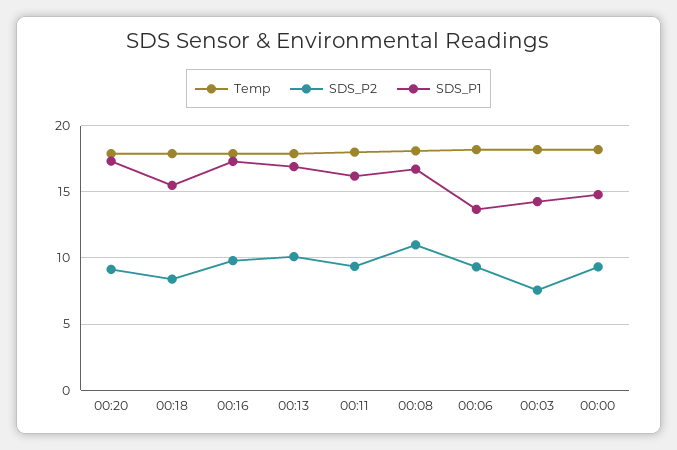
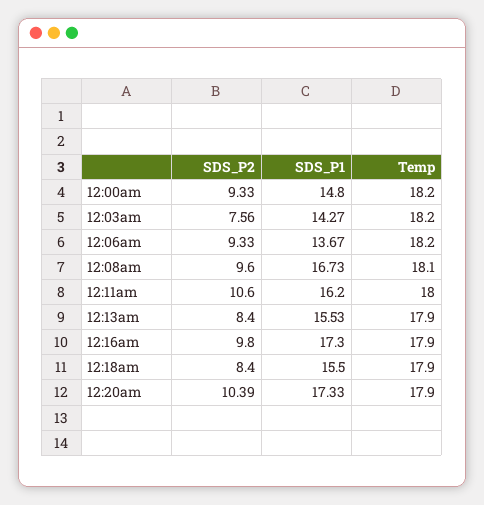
SDS_P2, 00:20: 9 -> 10.39
SDS_P2, 00:13: 10 -> 8.4
SDS_P1, 00:13: 17 -> 15.53
SDS_P2, 00:11: 9.5 -> 10.6
SDS_P2, 00:08: 11 -> 9.6

